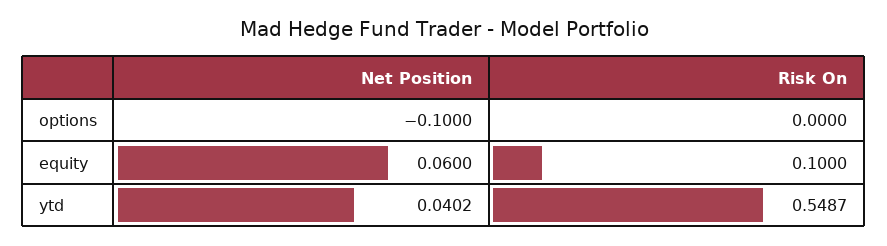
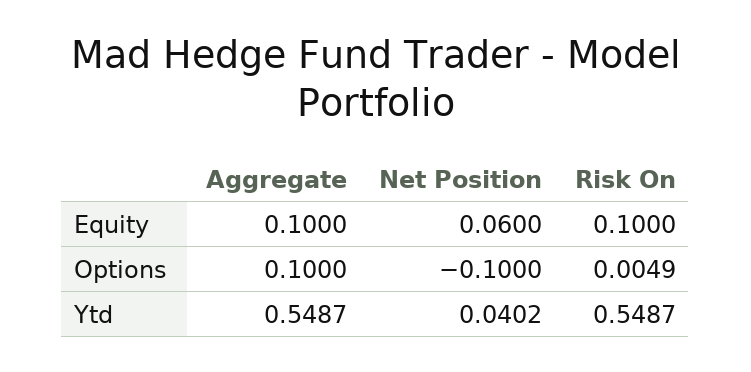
Risk On, options: 0 -> 0.0049
Aggregate, equity: none -> 0.1
Aggregate, options: none -> 0.1
Aggregate, ytd: none -> 0.5487

